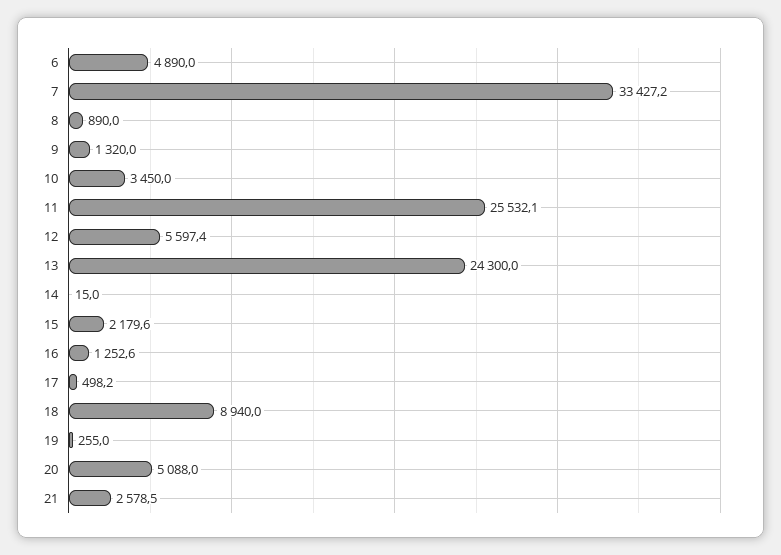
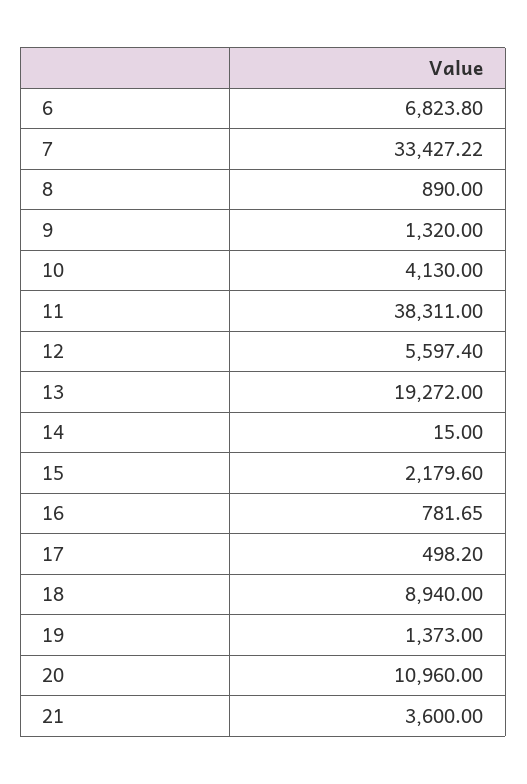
6: 4890 -> 6823.8
10: 3450 -> 4130
11: 25532.1 -> 38311
13: 24300 -> 19272
16: 1252.6 -> 781.65
19: 255 -> 1373
20: 5088 -> 10960
21: 2578.5 -> 3600

